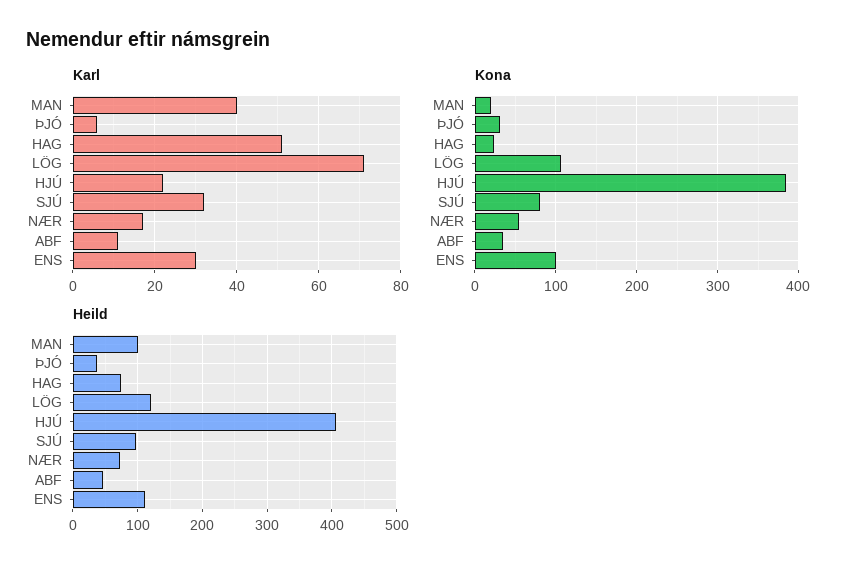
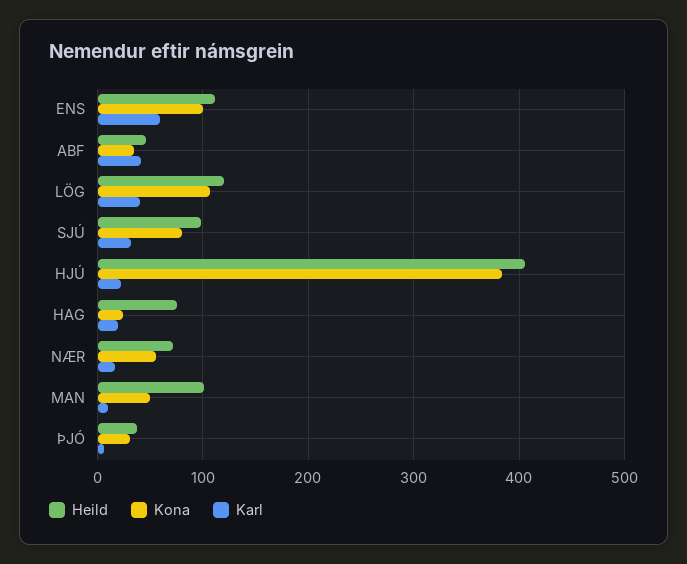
Karl, MAN: 40 -> 10
Karl, HAG: 50 -> 20
Karl, LÖG: 70 -> 40
Karl, ABF: 10 -> 40
Karl, ENS: 30 -> 60
Kona, MAN: 20 -> 50

